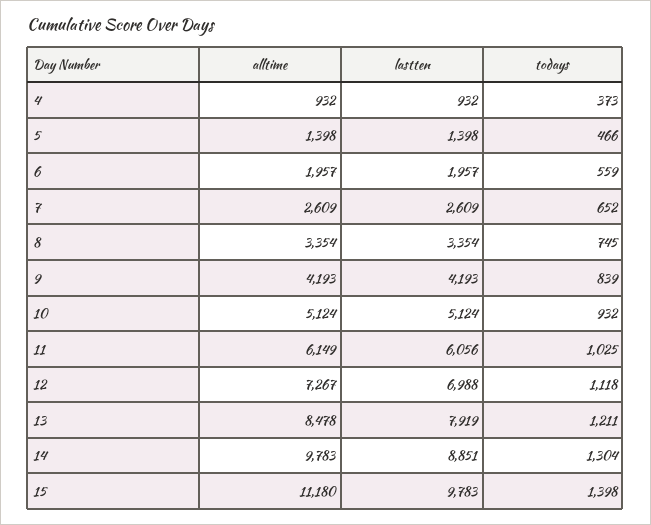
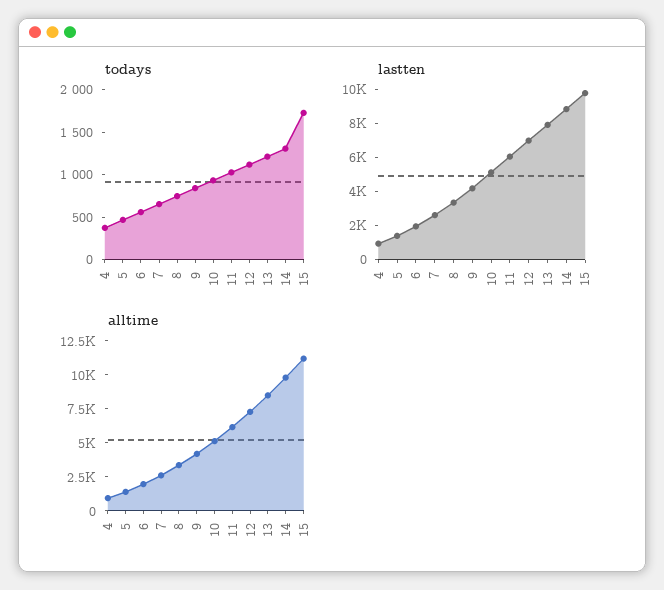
todays, 15: 1398 -> 1700

